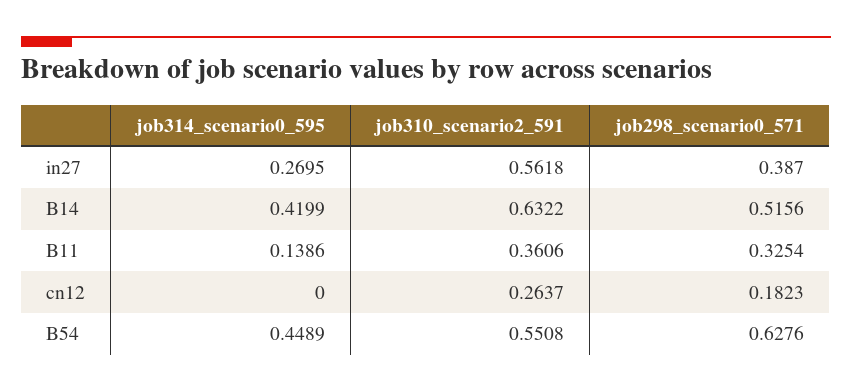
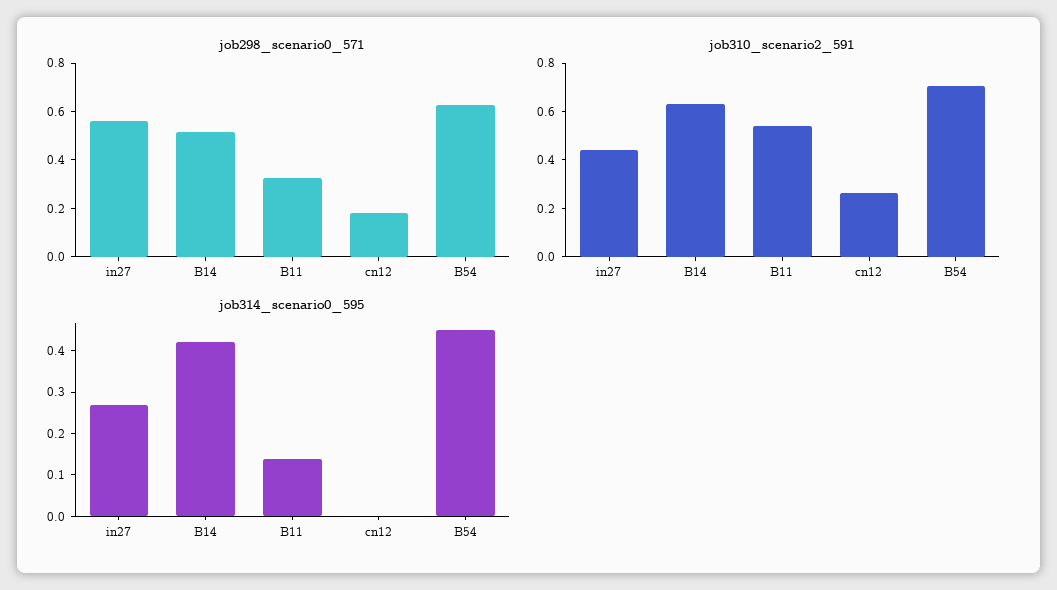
job310_scenario2_591, in27: 0.5618 -> 0.45
job298_scenario0_571, in27: 0.387 -> 0.55
job310_scenario2_591, B11: 0.3606 -> 0.55
job310_scenario2_591, B54: 0.5508 -> 0.7

